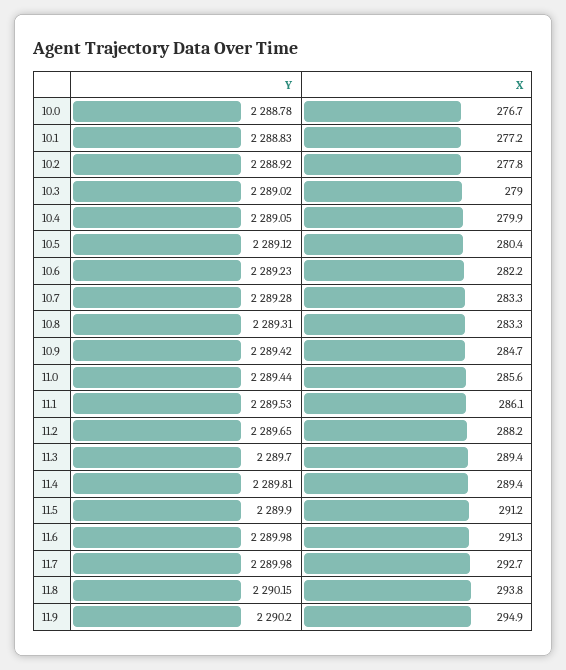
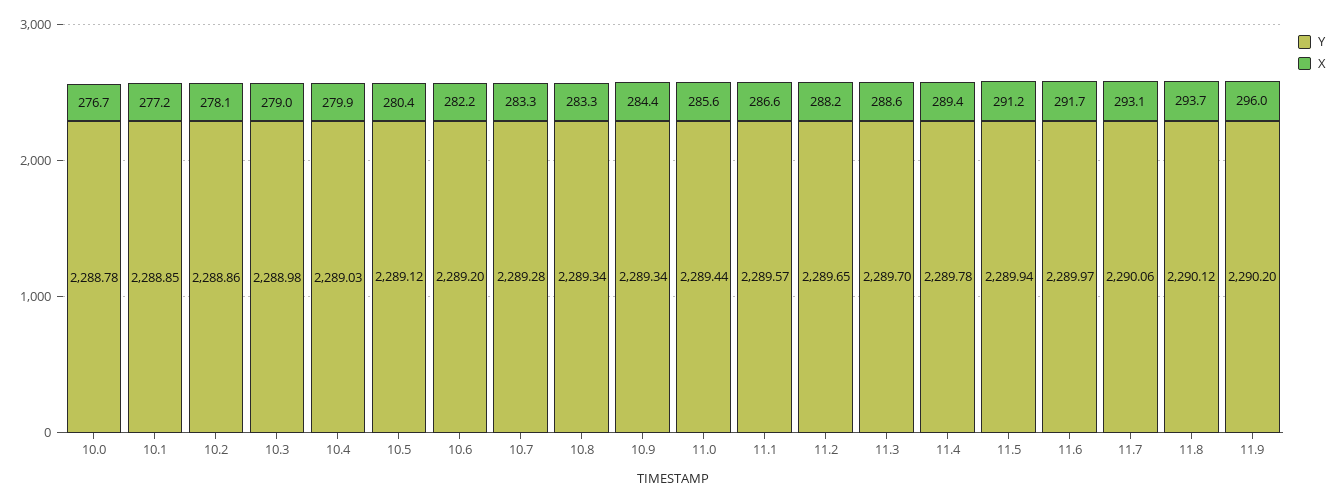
Y, 10.1: 2288.83 -> 2288.85
Y, 10.2: 2288.92 -> 2288.86
X, 10.2: 277.8 -> 278.1
Y, 10.3: 2289.02 -> 2288.98
Y, 10.4: 2289.05 -> 2289.03
Y, 10.6: 2289.23 -> 2289.2
Y, 10.8: 2289.31 -> 2289.34
Y, 10.9: 2289.42 -> 2289.34
X, 10.9: 284.7 -> 284.4
Y, 11.1: 2289.53 -> 2289.57
X, 11.1: 286.1 -> 286.6
X, 11.3: 289.4 -> 288.6
Y, 11.4: 2289.81 -> 2289.78
Y, 11.5: 2289.9 -> 2289.94
Y, 11.6: 2289.98 -> 2289.97
X, 11.6: 291.3 -> 291.7
Y, 11.7: 2289.98 -> 2290.06
X, 11.7: 292.7 -> 293.1
Y, 11.8: 2290.15 -> 2290.12
X, 11.8: 293.8 -> 293.7
X, 11.9: 294.9 -> 296

